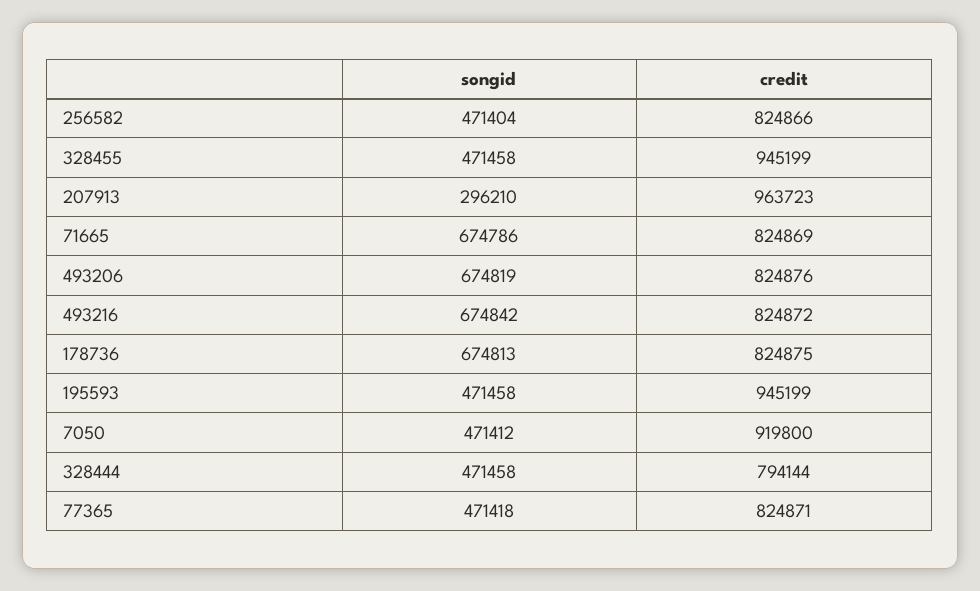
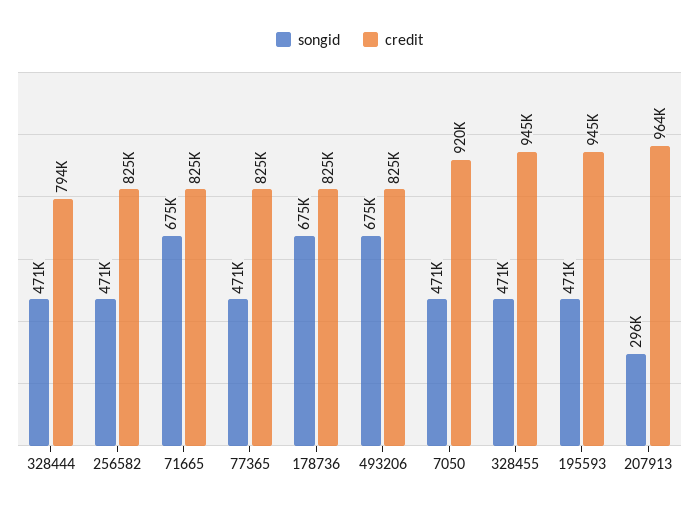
songid, 493216: 674842 -> none
credit, 493216: 824872 -> none

